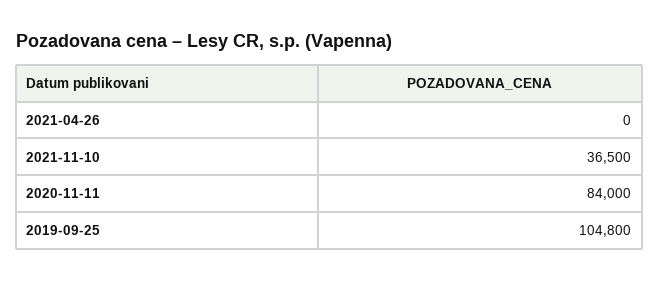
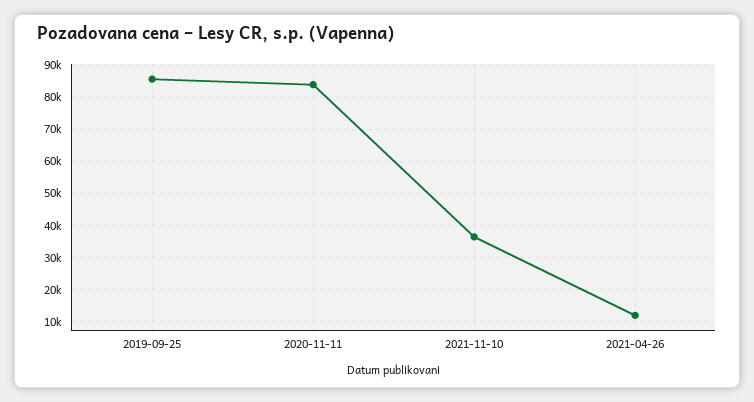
2021-04-26: 0 -> 12000
2019-09-25: 104800 -> 86000

